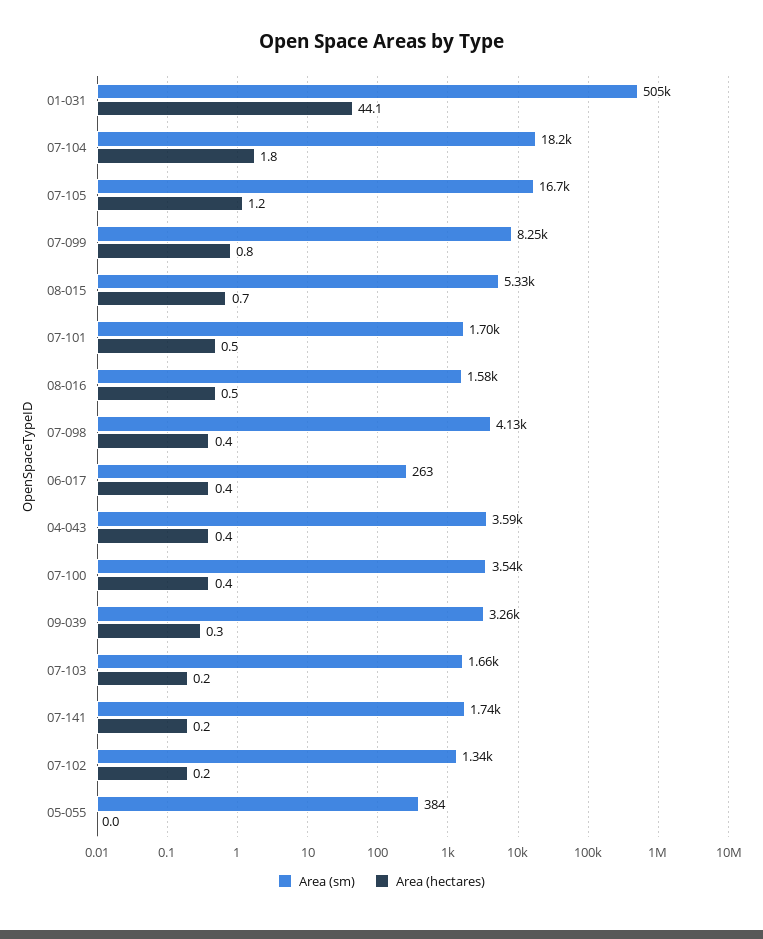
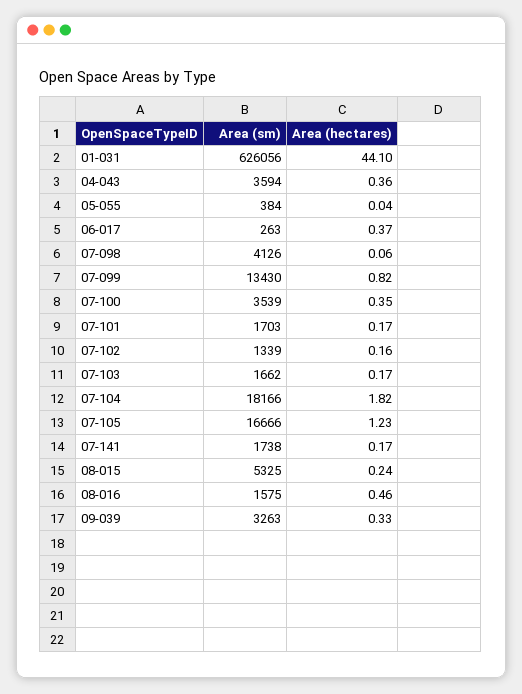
Area (sm), 01-031: 505000 -> 626056
Area (sm), 07-099: 8250 -> 13430
Area (hectares), 08-015: 0.7 -> 0.24
Area (hectares), 07-101: 0.5 -> 0.17
Area (hectares), 07-098: 0.4 -> 0.06

